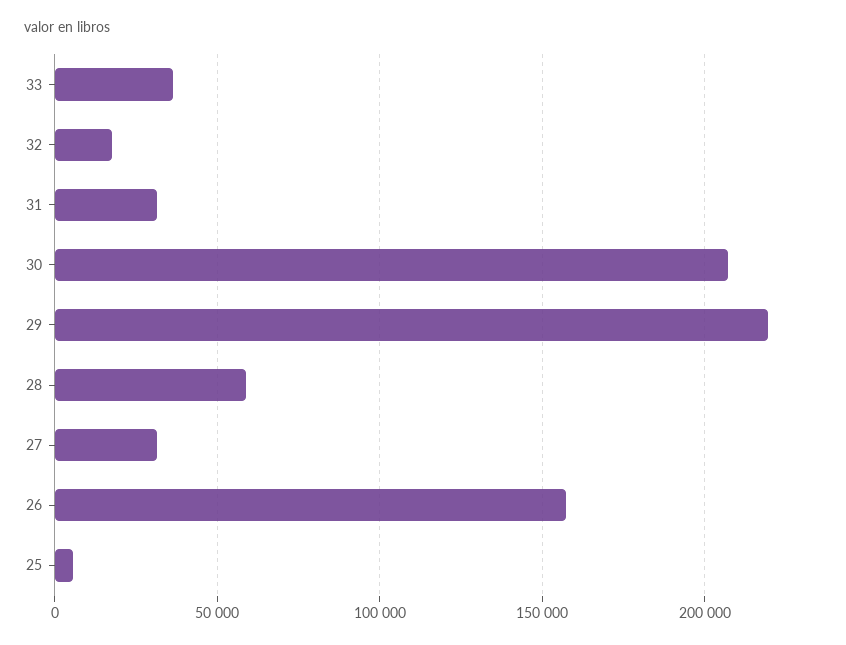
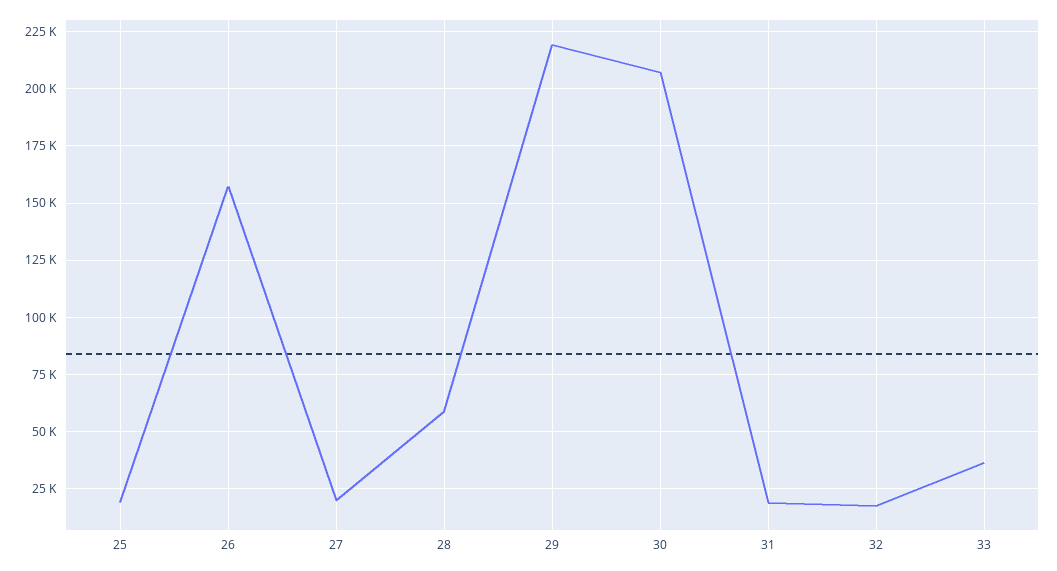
31: 30000 -> 20000
27: 30000 -> 20000
25: 5000 -> 20000

